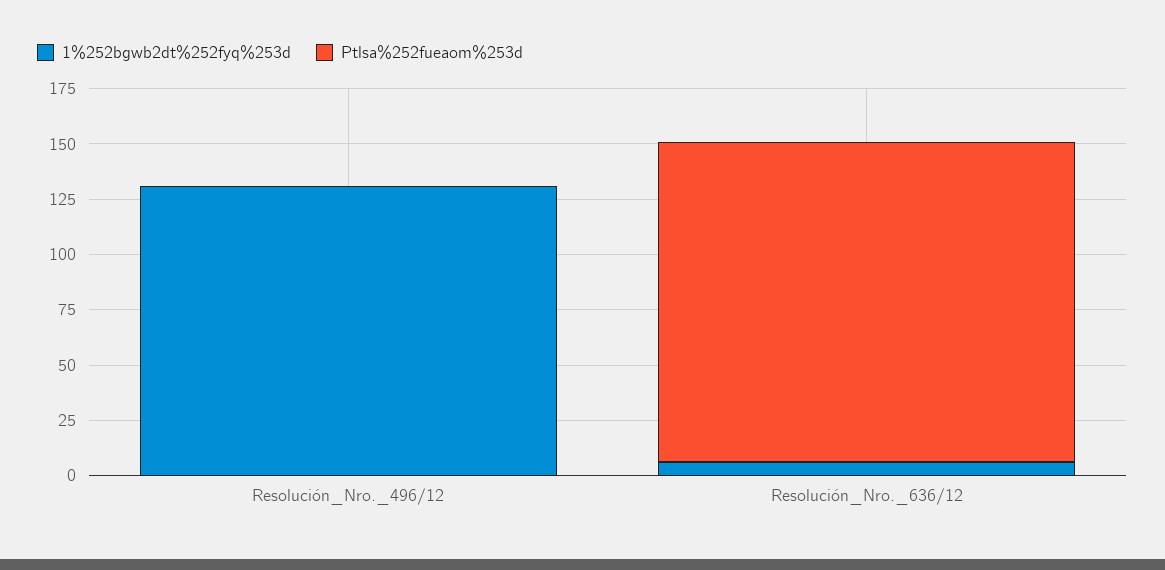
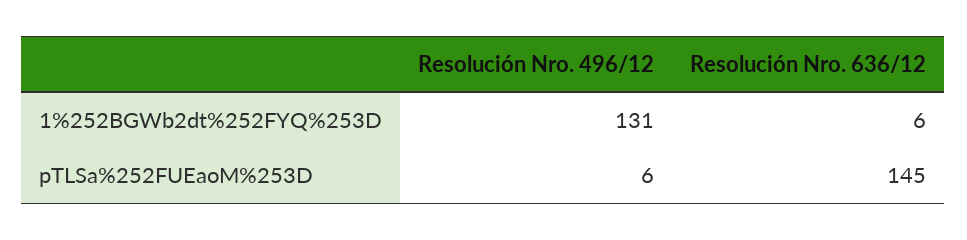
Ptlsa%252fueaom%253d, Resolución_Nro._496/12: 0 -> 6

